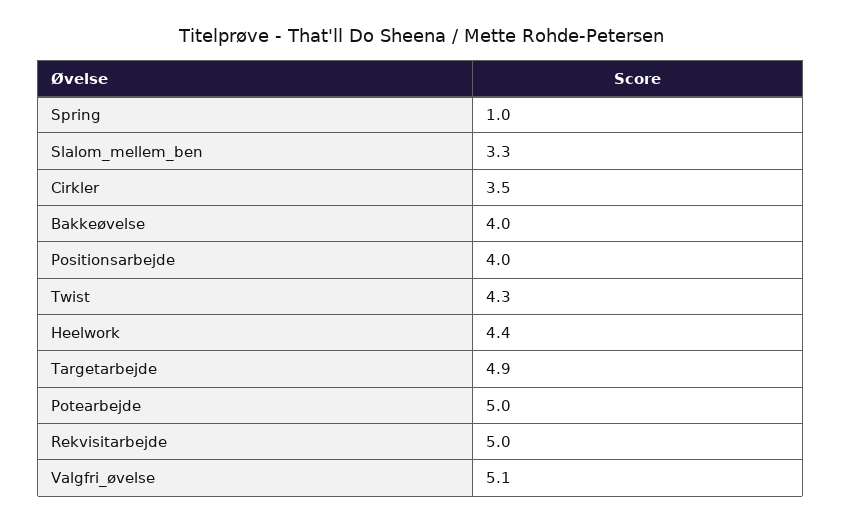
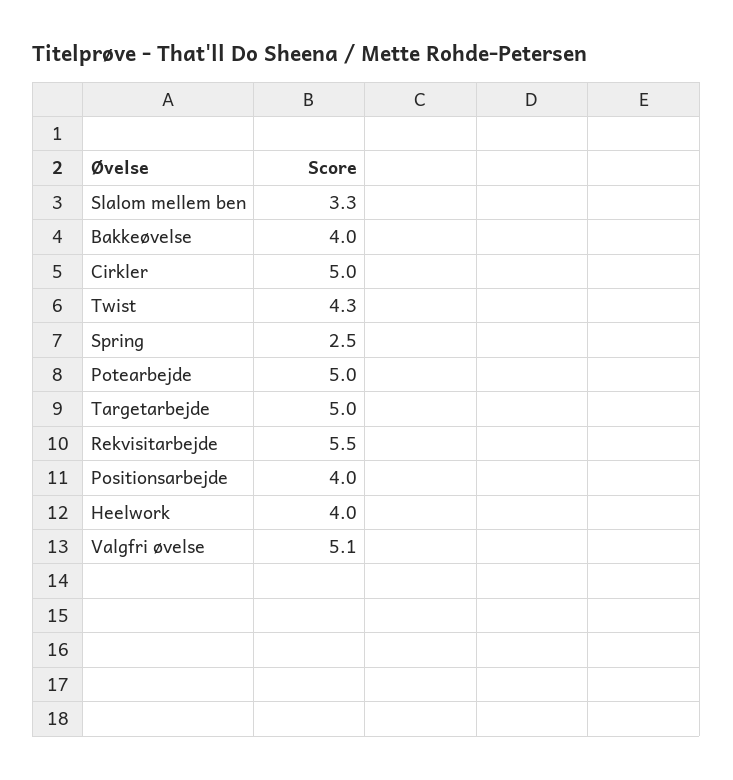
Spring: 1 -> 2.5
Cirkler: 3.5 -> 5
Heelwork: 4.4 -> 4
Targetarbejde: 4.9 -> 5
Rekvisitarbejde: 5 -> 5.5

